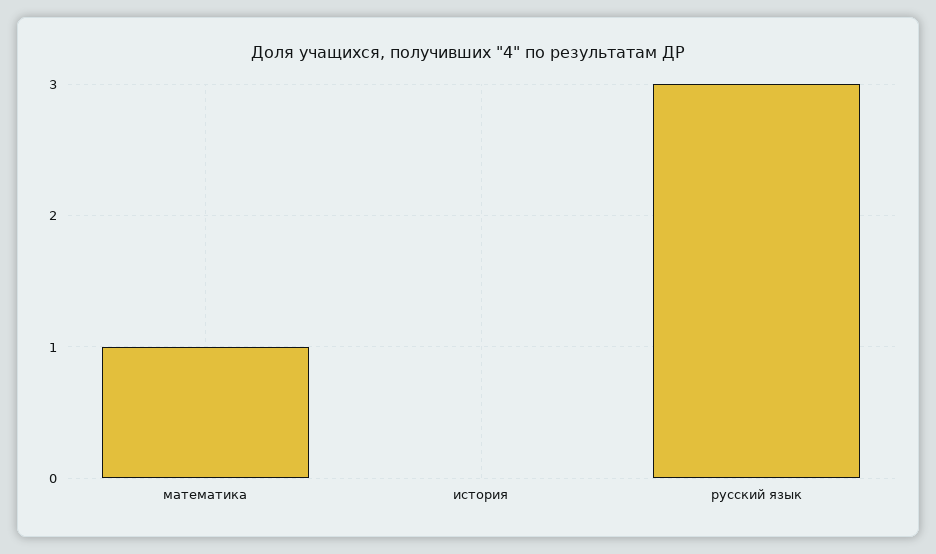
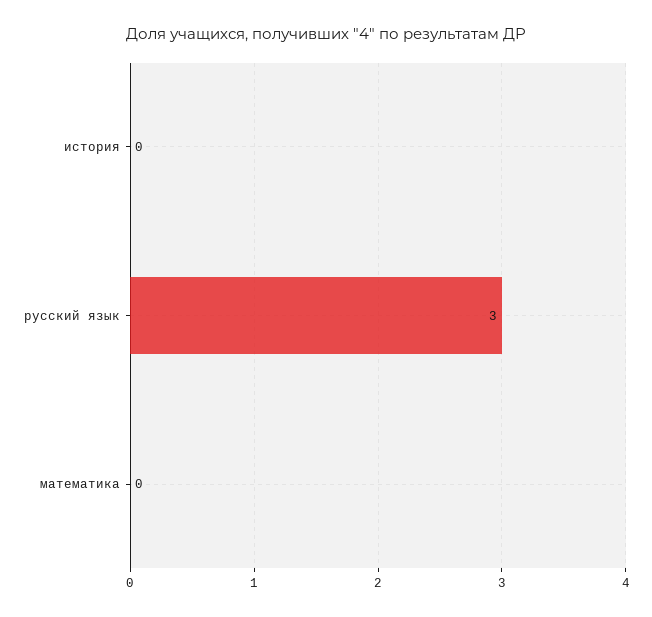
математика: 1 -> 0

